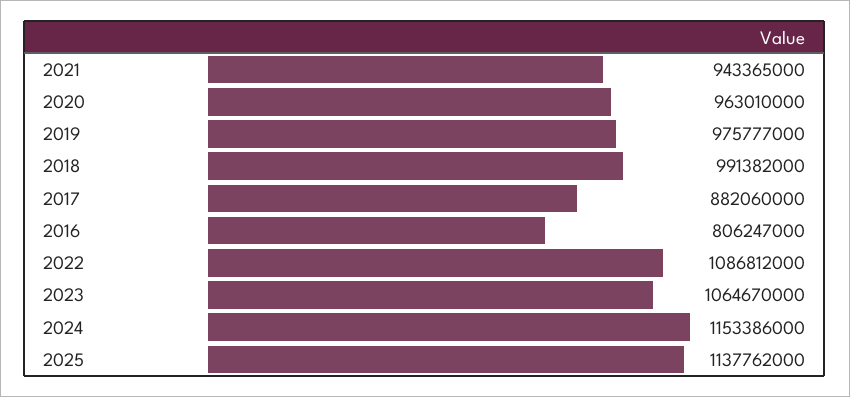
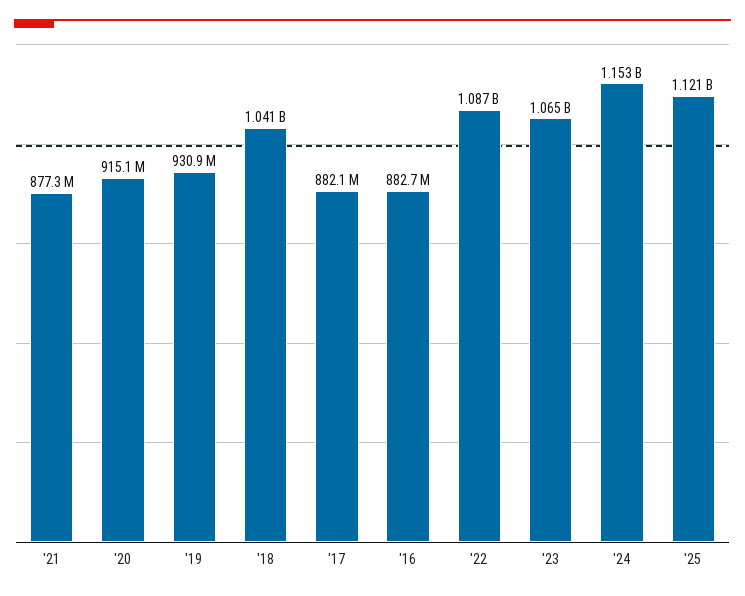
2021: 943365000 -> 877300000
2020: 963010000 -> 915100000
2019: 975777000 -> 930900000
2018: 991382000 -> 1041000000
2016: 806247000 -> 882700000
2025: 1137762000 -> 1121000000

